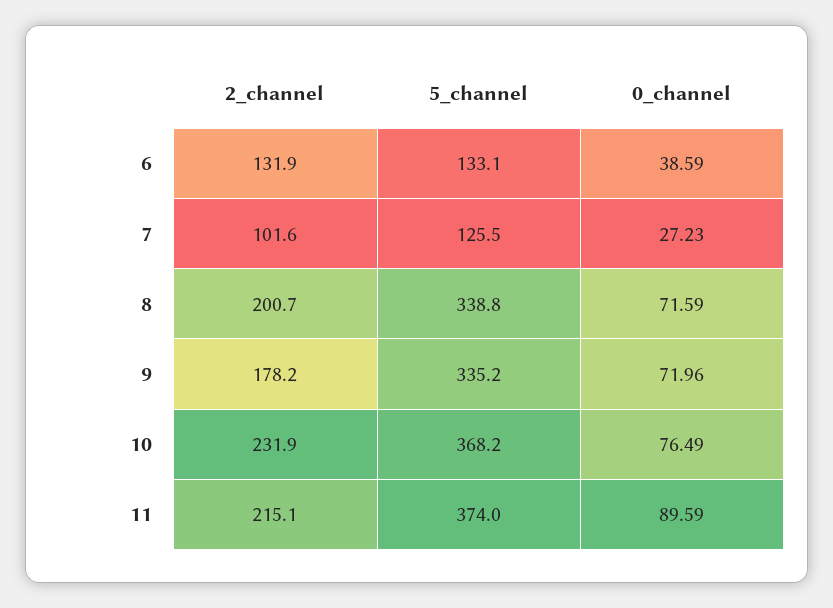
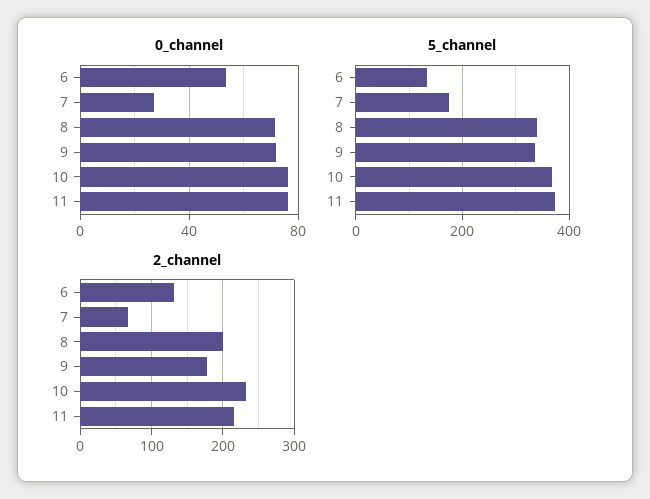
0_channel, 6: 38.59 -> 55
2_channel, 7: 101.6 -> 70
5_channel, 7: 125.5 -> 180
0_channel, 11: 89.59 -> 75

